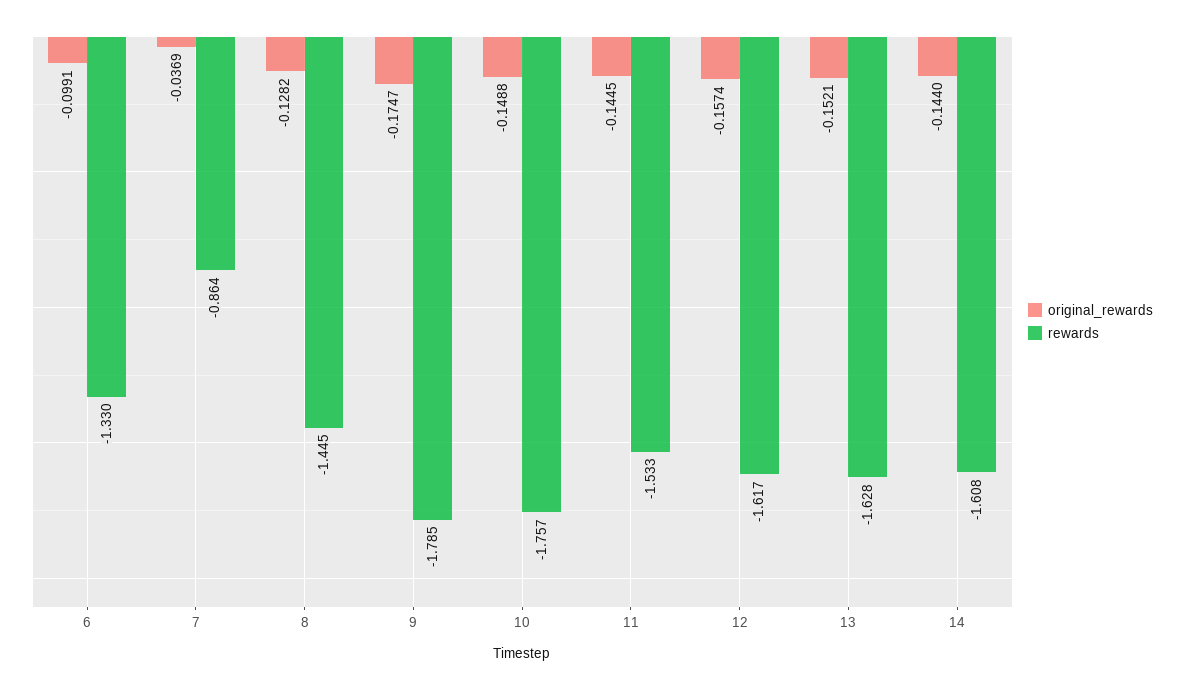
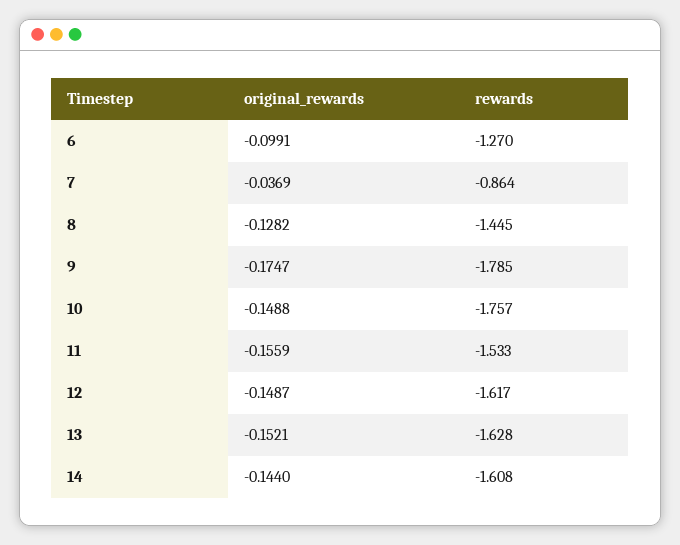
rewards, 6: -1.33 -> -1.27
original_rewards, 11: -0.1445 -> -0.1559
original_rewards, 12: -0.1574 -> -0.1487

